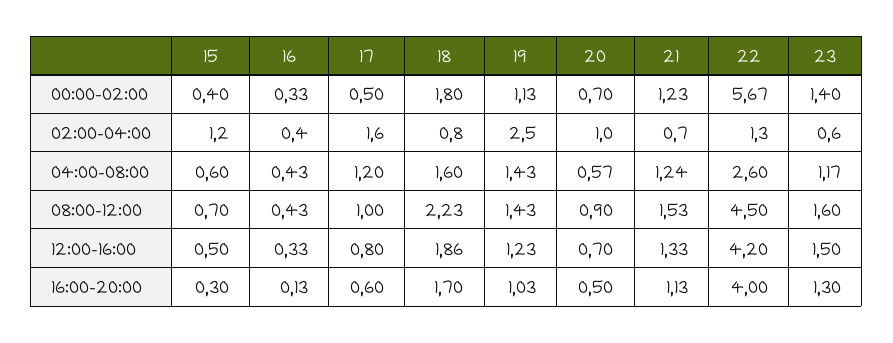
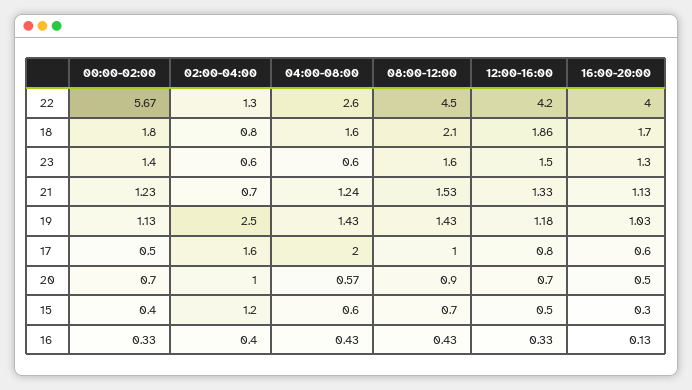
17, 04:00-08:00: 1.2 -> 2
23, 04:00-08:00: 1.17 -> 0.6
18, 08:00-12:00: 2.23 -> 2.1
19, 12:00-16:00: 1.23 -> 1.18

